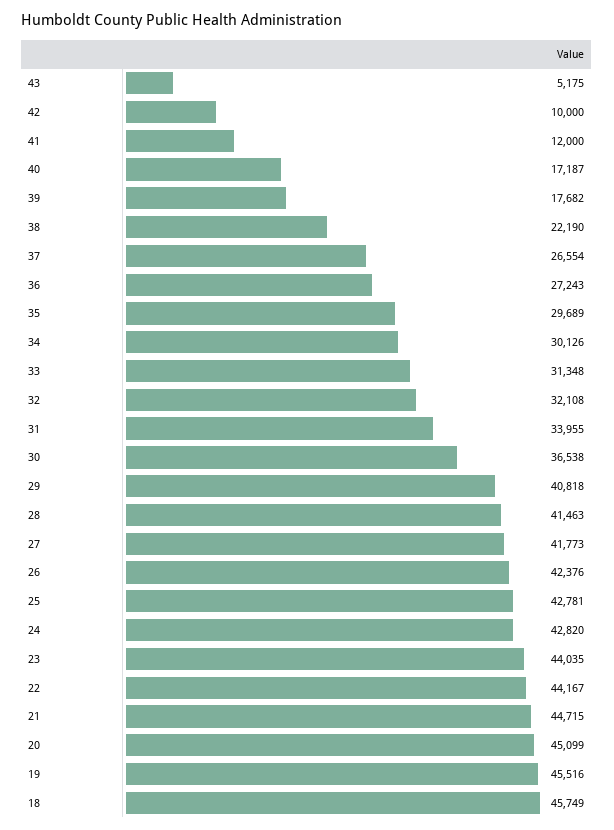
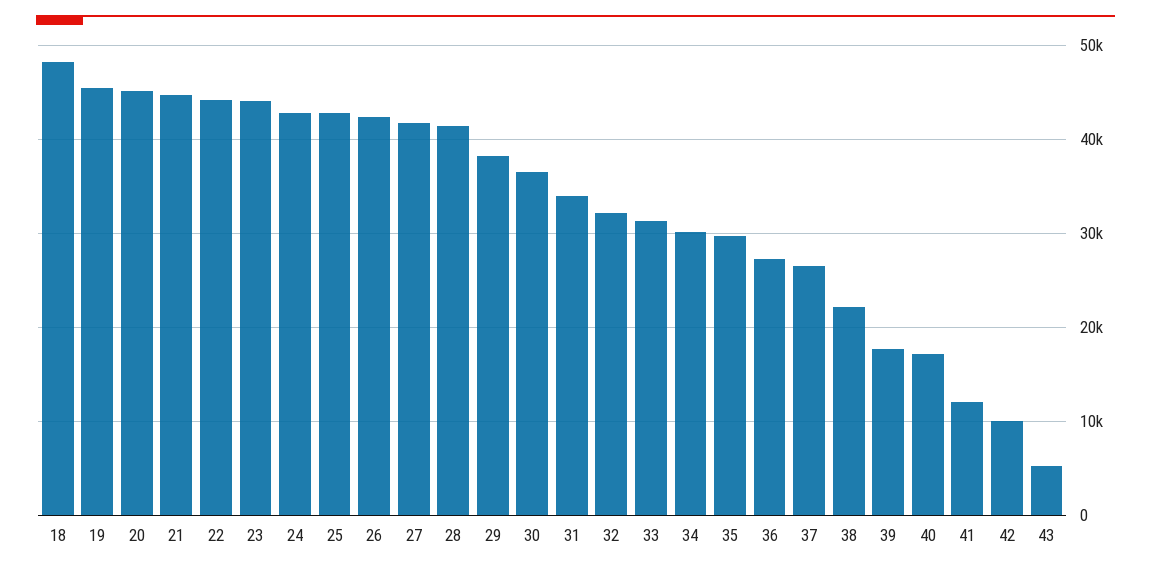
29: 40818 -> 38000
18: 45749 -> 48000

